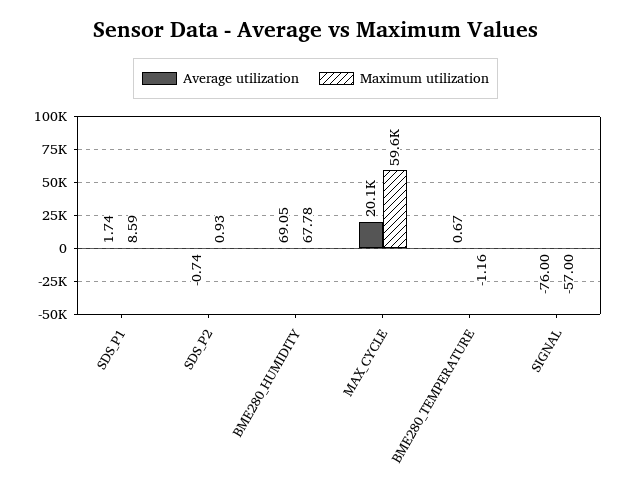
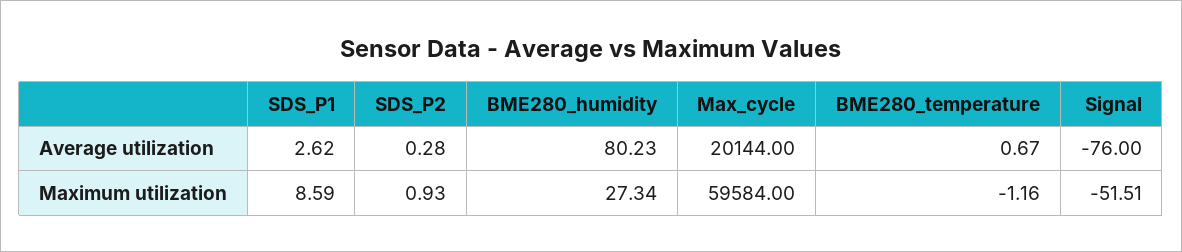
Average utilization, SDS_P1: 1.74 -> 2.62
Average utilization, SDS_P2: -0.74 -> 0.28
Average utilization, BME280_HUMIDITY: 69.05 -> 80.23
Maximum utilization, BME280_HUMIDITY: 67.78 -> 27.34
Maximum utilization, SIGNAL: -57 -> -51.51

